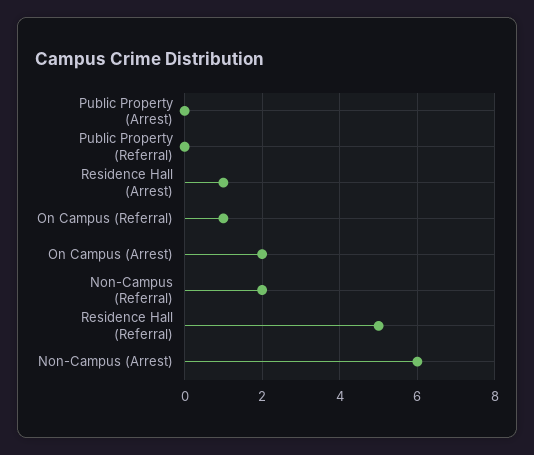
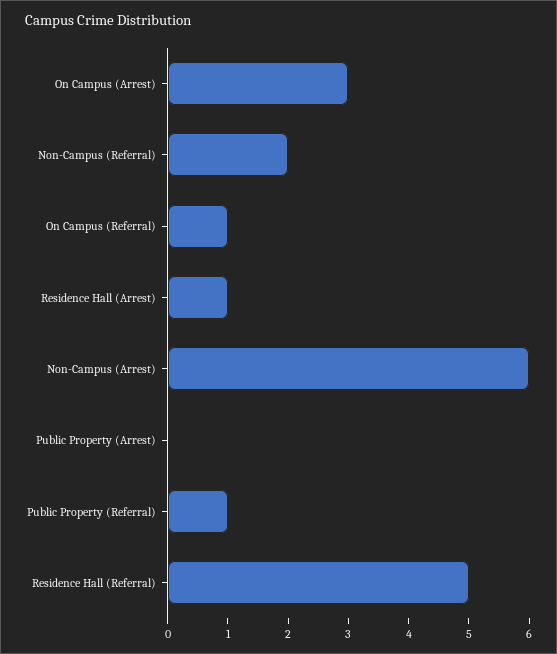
Public Property (Referral): 0 -> 1
On Campus (Arrest): 2 -> 3

